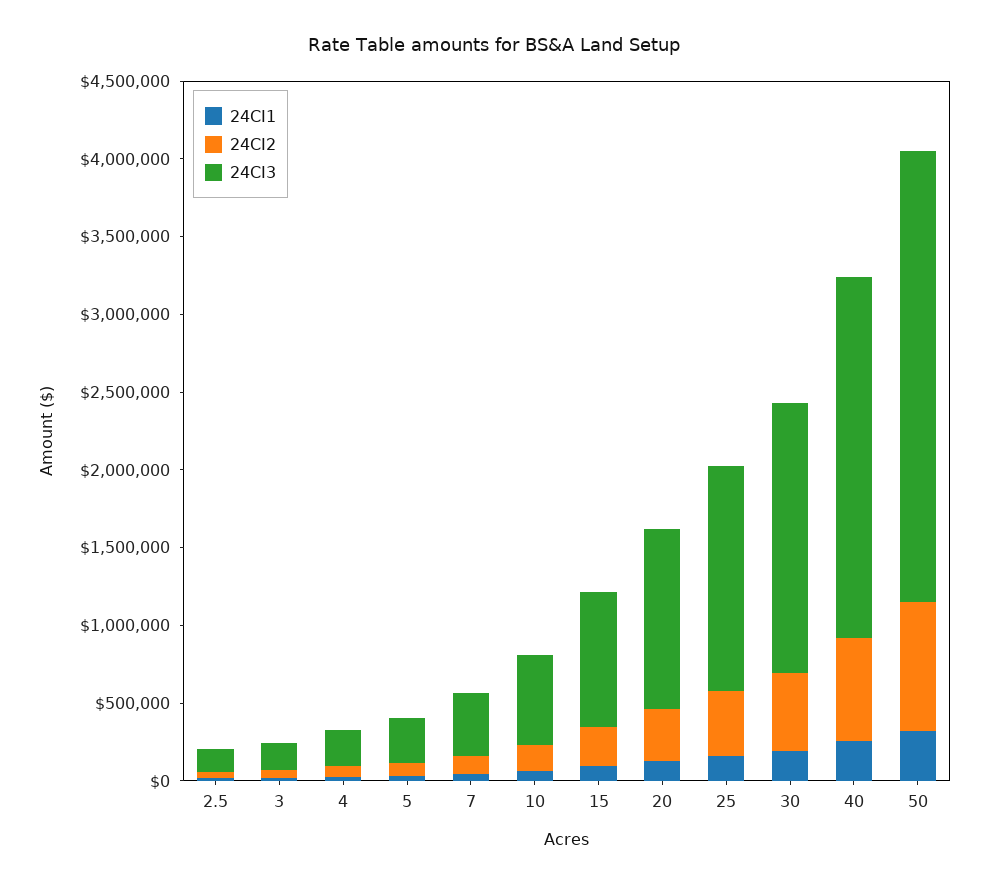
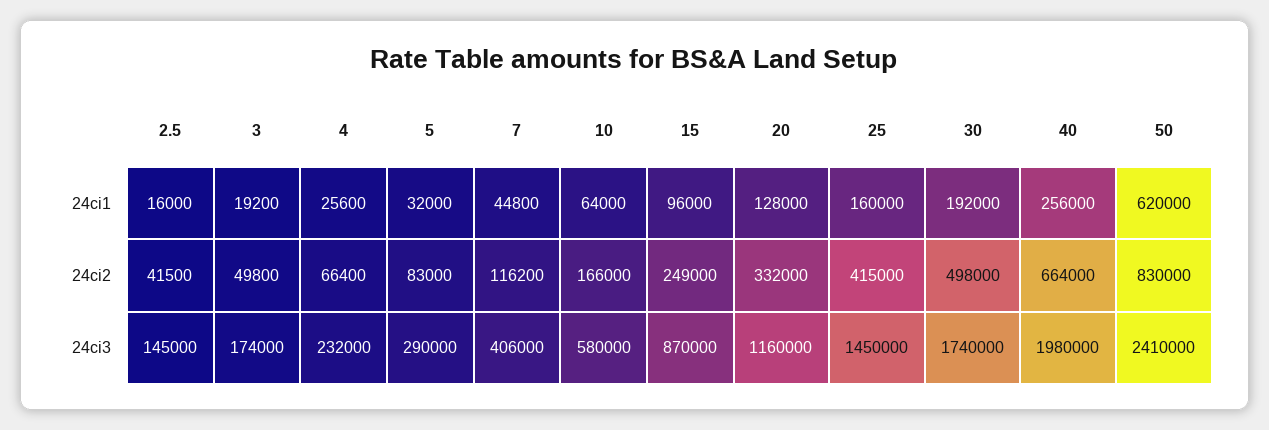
24CI3, 40: 2300000 -> 1980000
24CI1, 50: 300000 -> 620000
24CI3, 50: 2900000 -> 2410000

